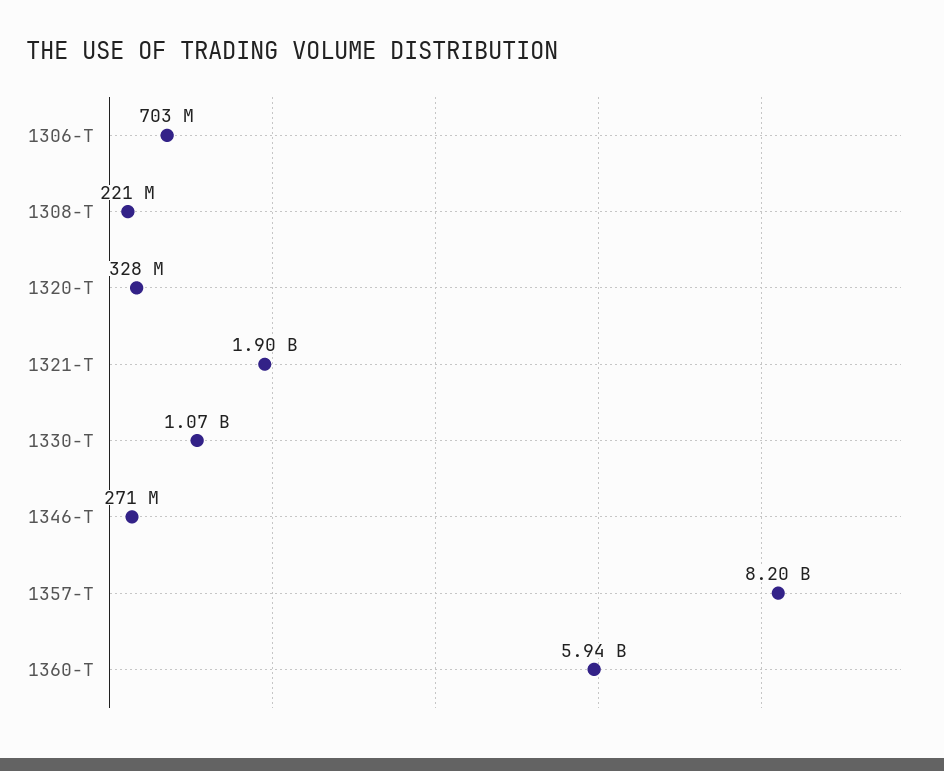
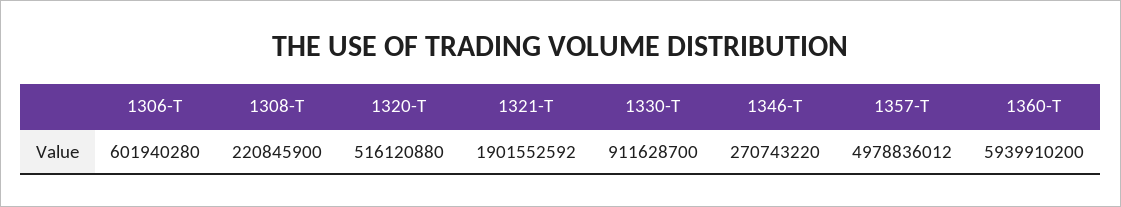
1306-T: 703000000 -> 601940280
1320-T: 328000000 -> 516120880
1330-T: 1070000000 -> 911628700
1357-T: 8200000000 -> 4978836012

